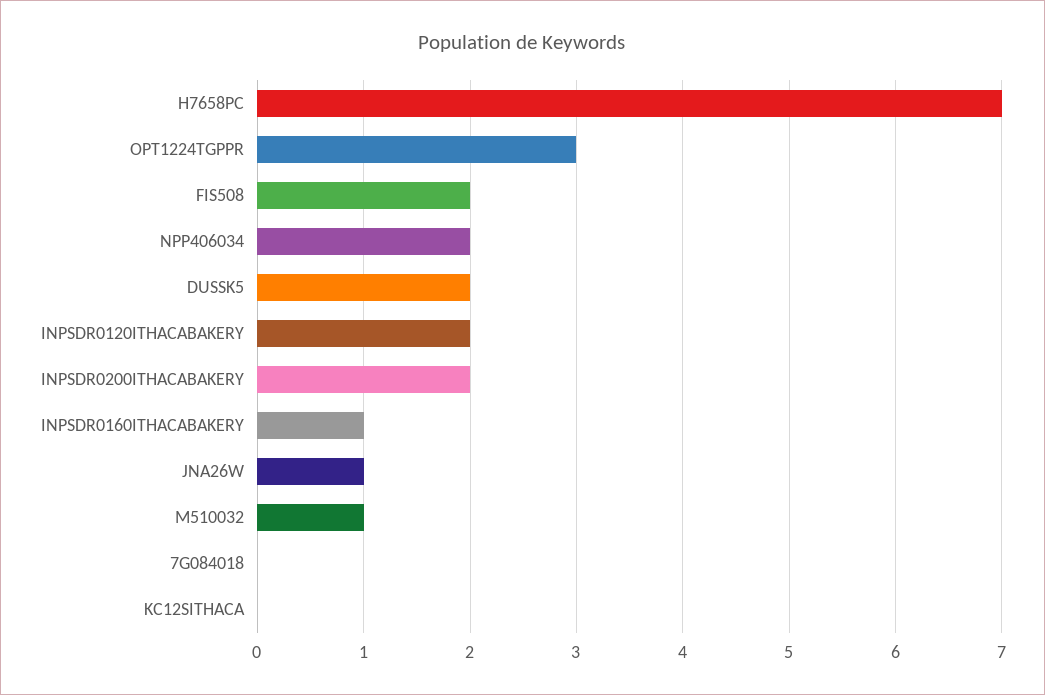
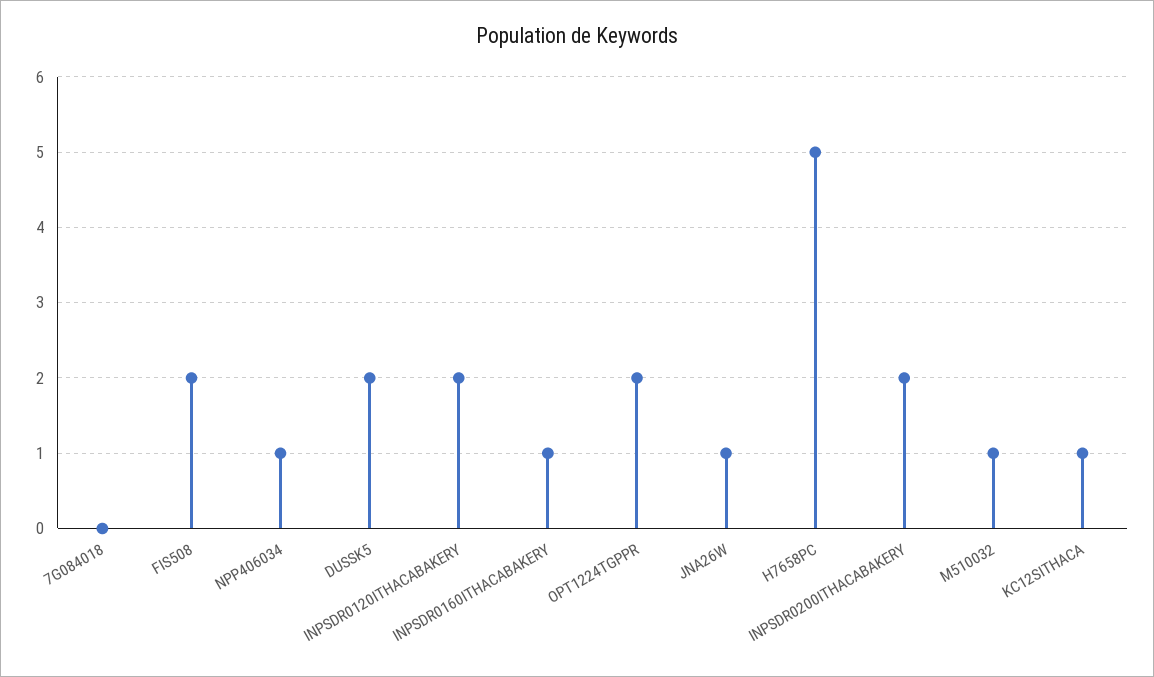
H7658PC: 7 -> 5
OPT1224TGPPR: 3 -> 2
NPP406034: 2 -> 1
KC12SITHACA: 0 -> 1

